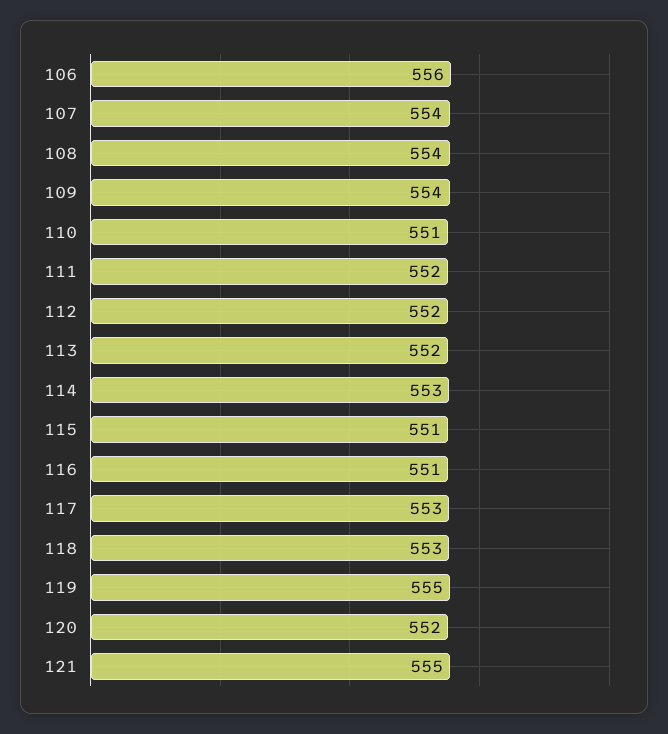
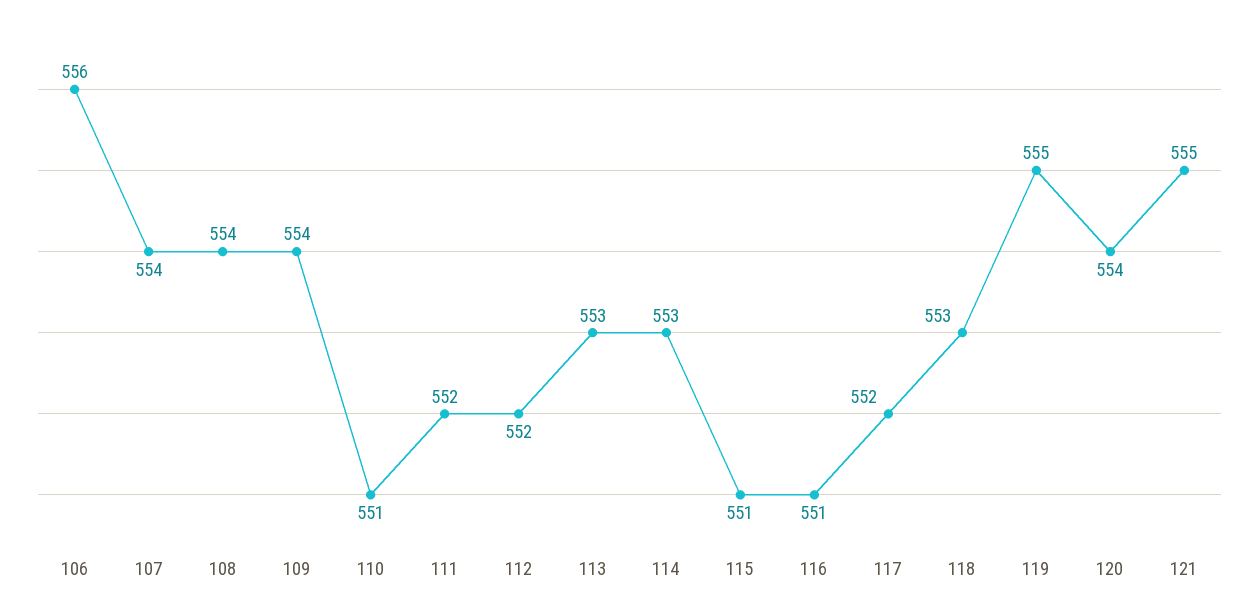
113: 552 -> 553
117: 553 -> 552
120: 552 -> 554

